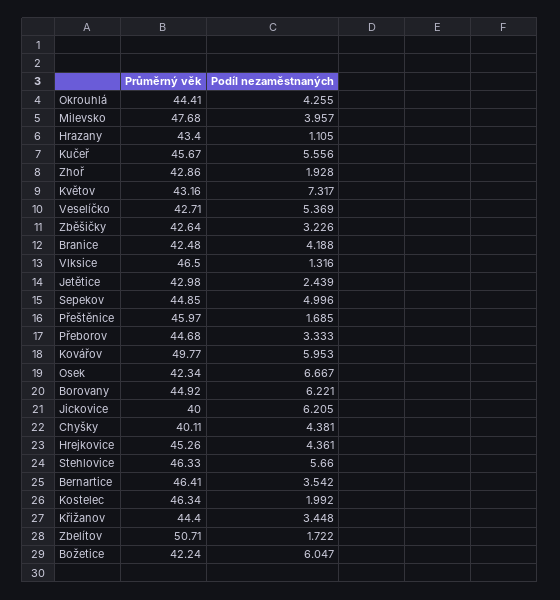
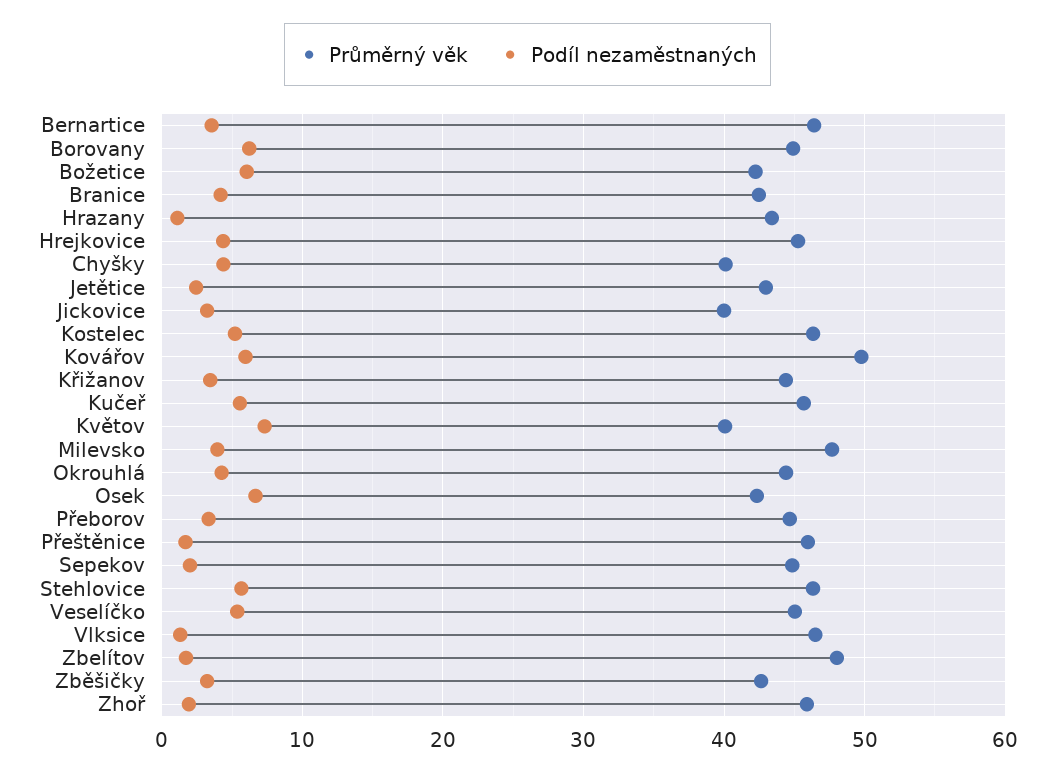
Průměrný věk, Zhoř: 42.86 -> 46
Průměrný věk, Květov: 43.16 -> 40
Průměrný věk, Veselíčko: 42.71 -> 45
Podíl nezaměstnaných, Sepekov: 4.996 -> 2
Podíl nezaměstnaných, Jickovice: 6.205 -> 3
Podíl nezaměstnaných, Kostelec: 1.992 -> 5
Průměrný věk, Zbelítov: 50.71 -> 48

